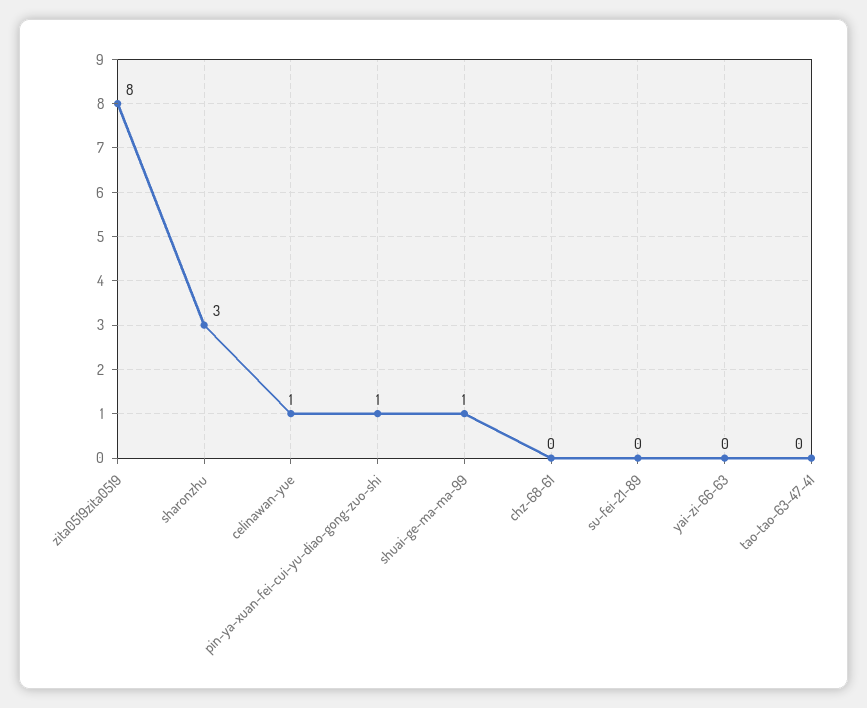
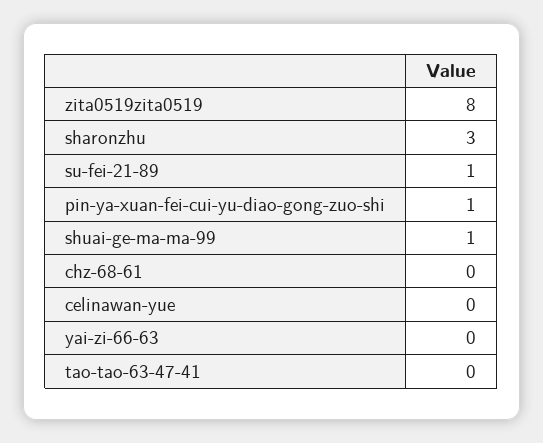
celinawan-yue: 1 -> 0
su-fei-21-89: 0 -> 1

